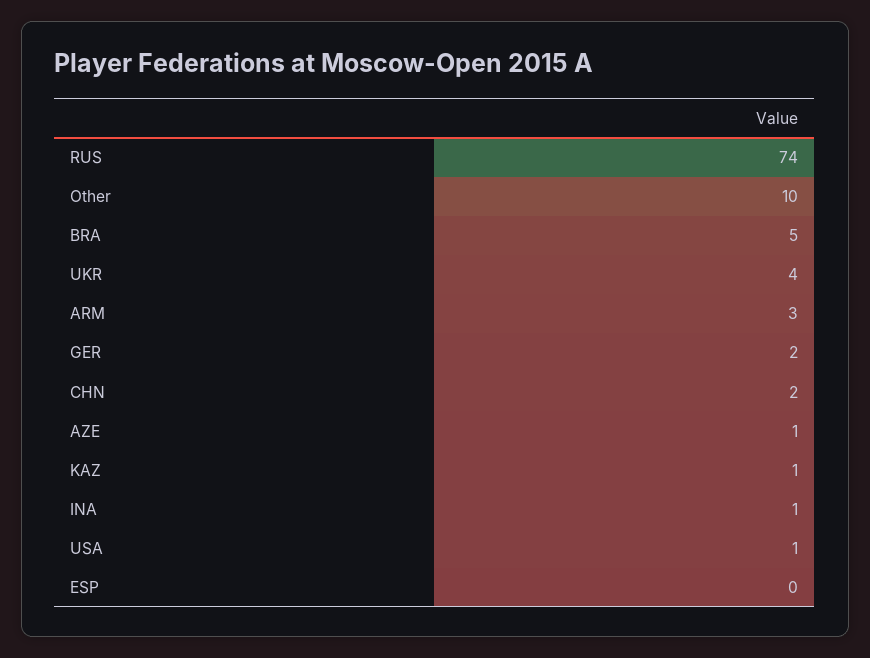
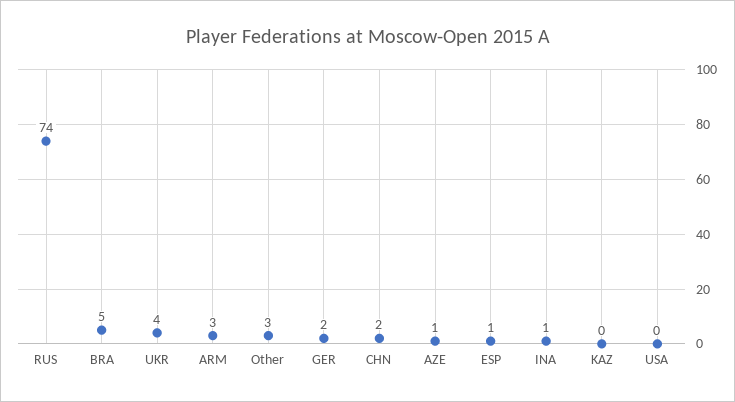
Other: 10 -> 3
KAZ: 1 -> 0
USA: 1 -> 0
ESP: 0 -> 1

